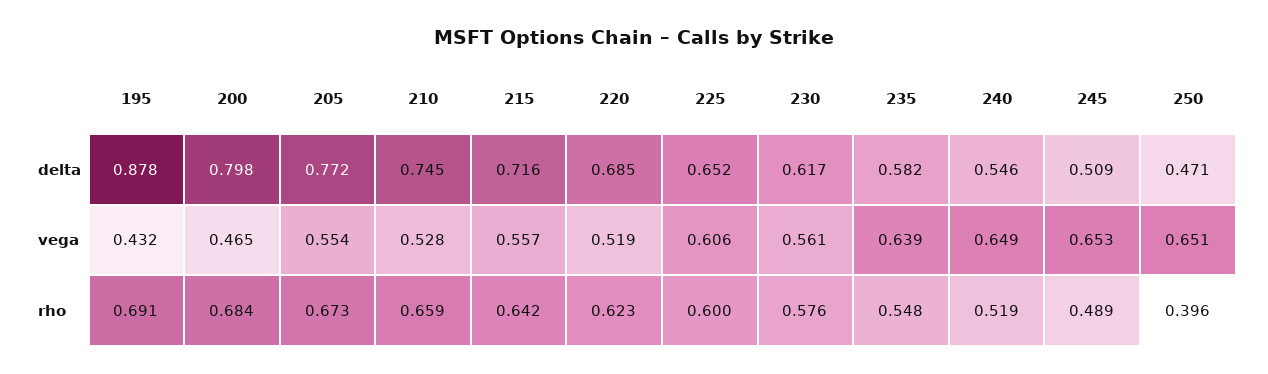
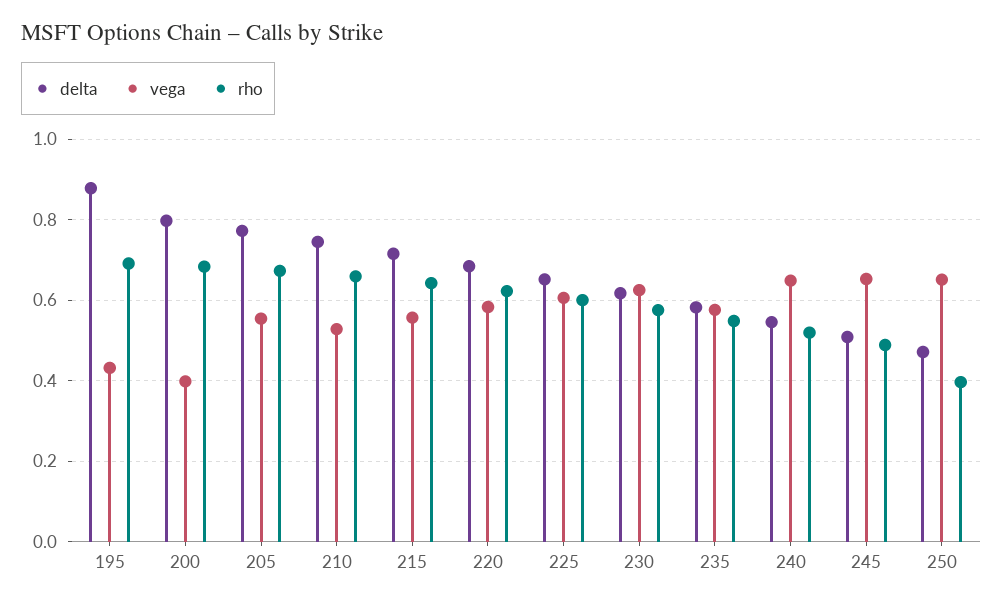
vega, 200: 0.465 -> 0.4
vega, 220: 0.519 -> 0.58
vega, 230: 0.561 -> 0.62
vega, 235: 0.639 -> 0.58

